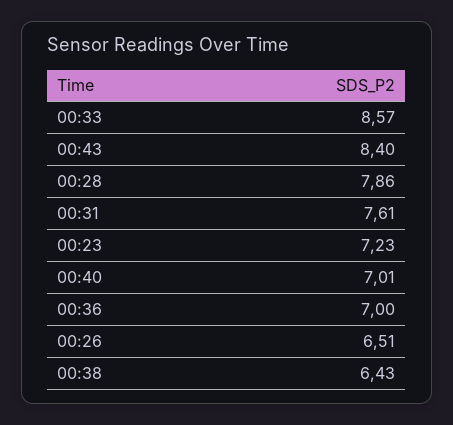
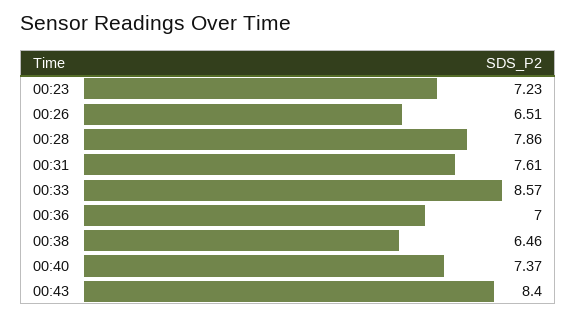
00:40: 7.01 -> 7.37
00:38: 6.43 -> 6.46

